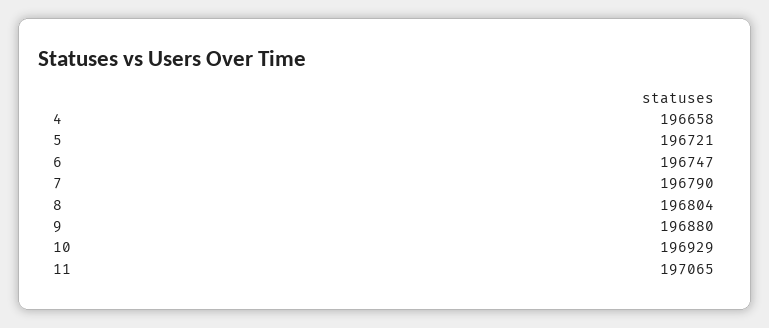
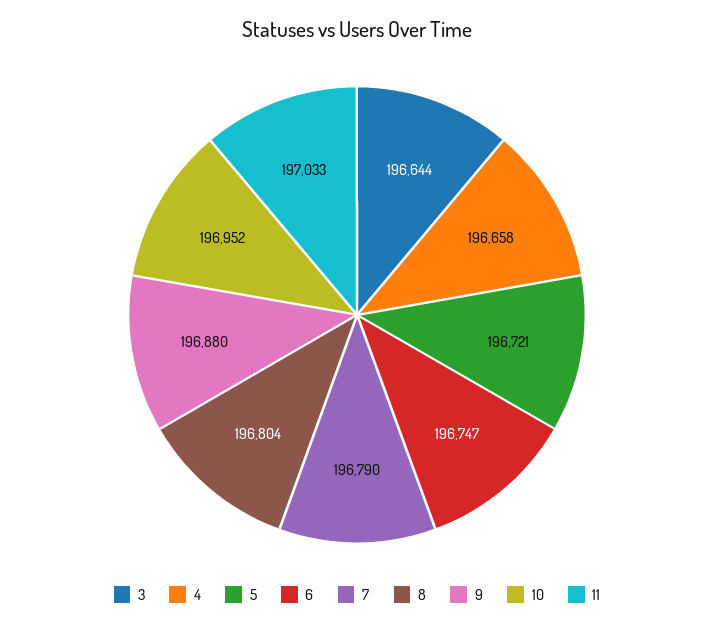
10: 196929 -> 196952
11: 197065 -> 197033
3: none -> 196644

